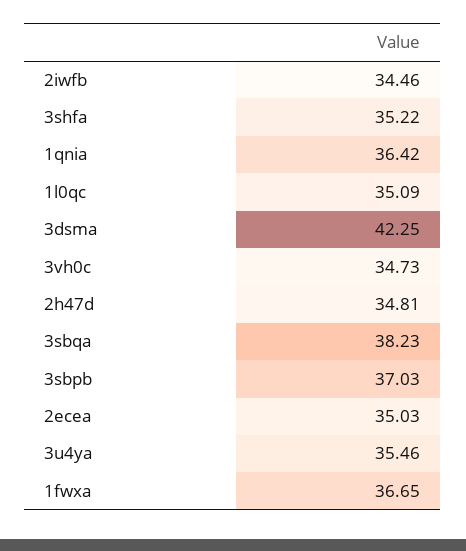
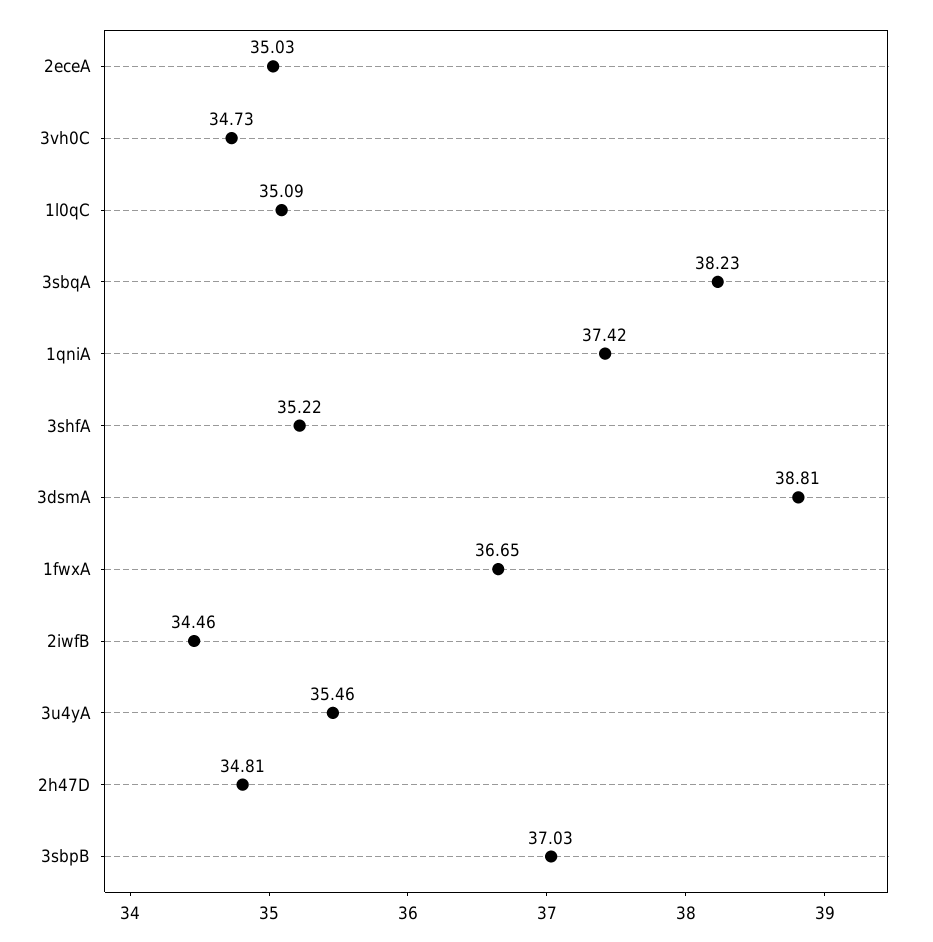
1qnia: 36.42 -> 37.42
3dsma: 42.25 -> 38.81

